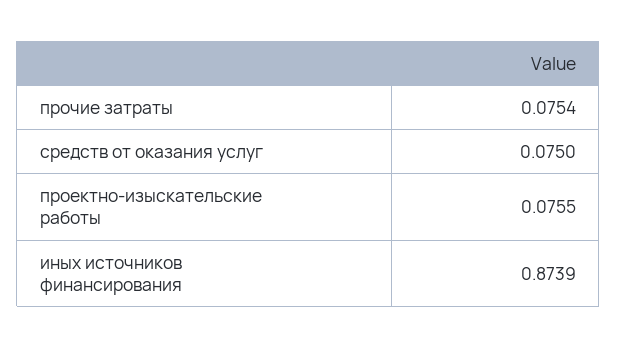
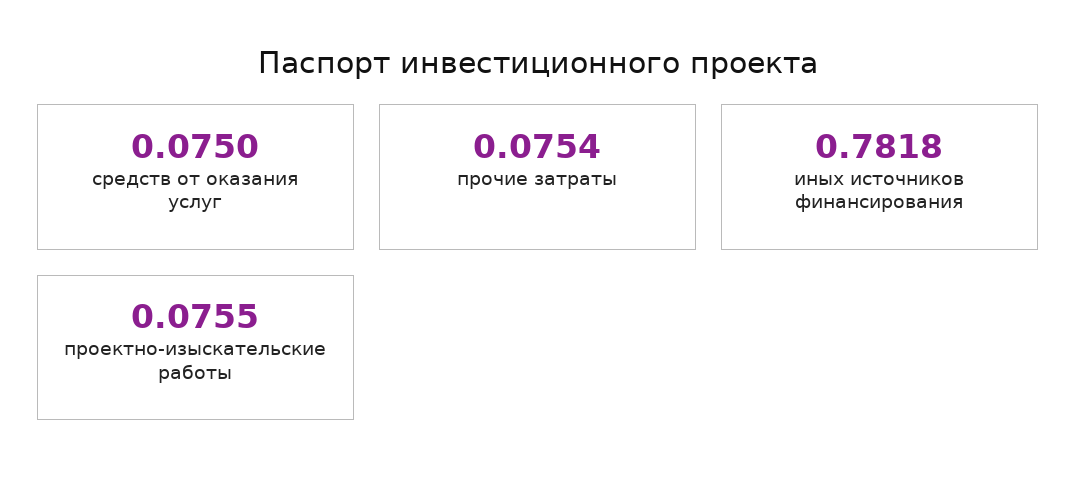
иных источников финансирования: 0.8739 -> 0.7818

